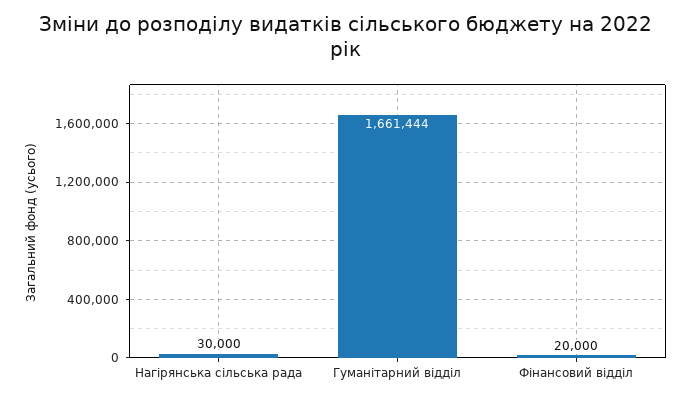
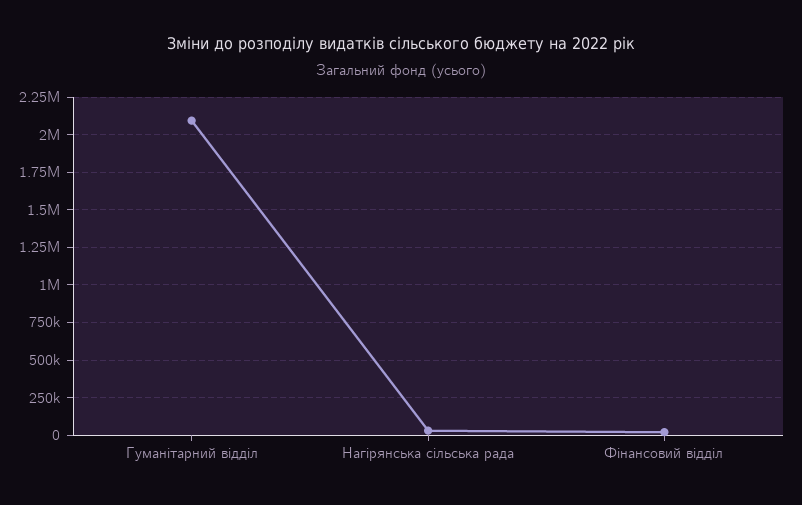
Гуманітарний відділ: 1661444 -> 2100000

